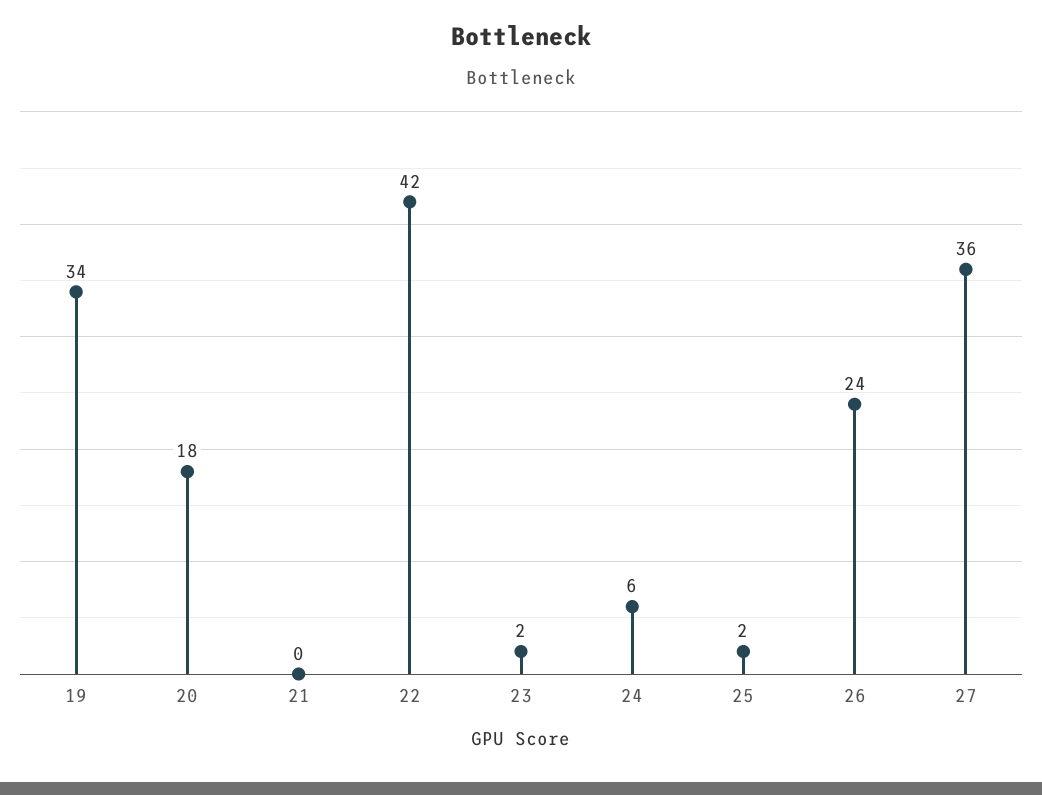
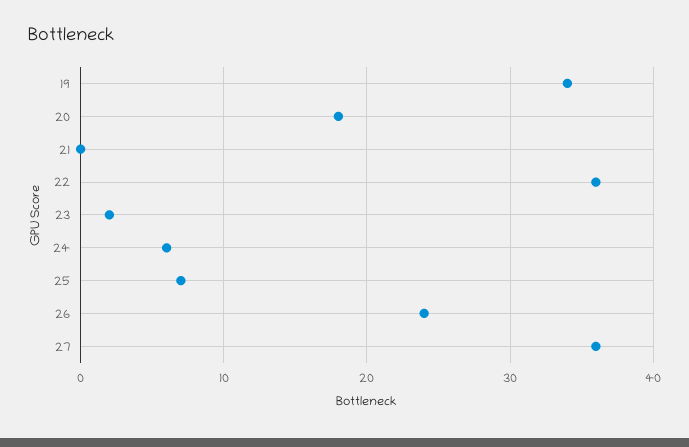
22: 42 -> 36
25: 2 -> 7

